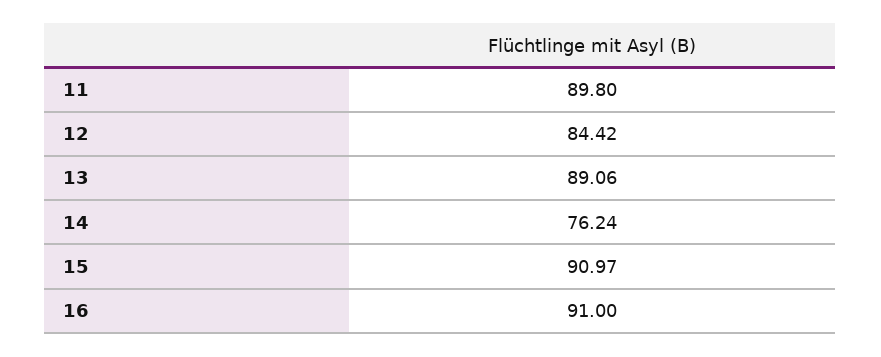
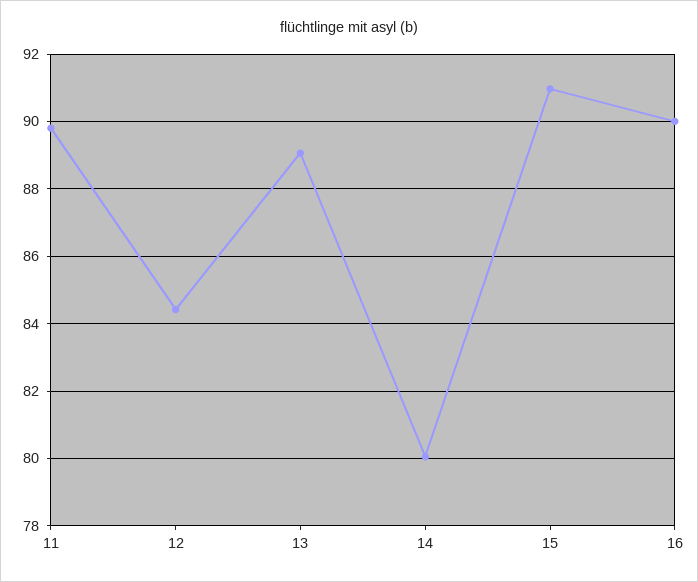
14: 76.24 -> 80
16: 91 -> 90

